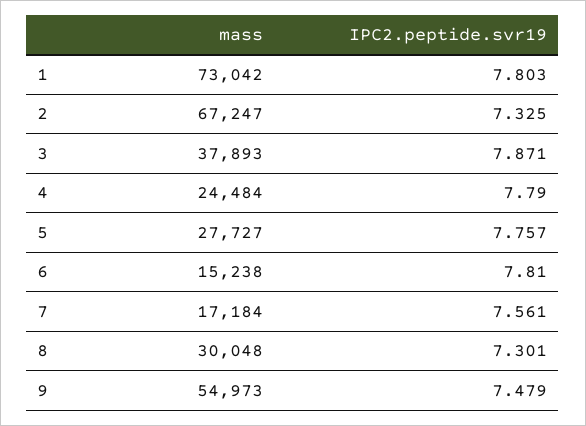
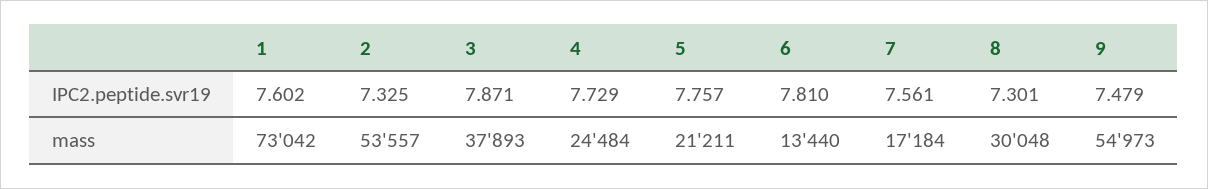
IPC2.peptide.svr19, 1: 7.803 -> 7.602
mass, 2: 67247 -> 53557
IPC2.peptide.svr19, 4: 7.79 -> 7.729
mass, 5: 27727 -> 21211
mass, 6: 15238 -> 13440

